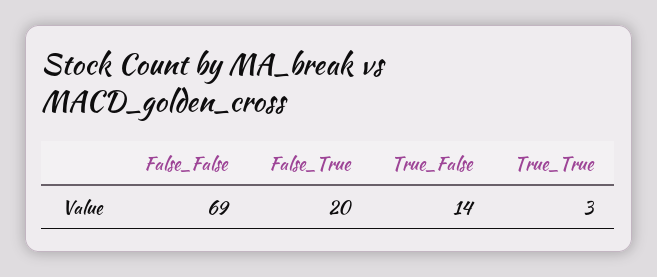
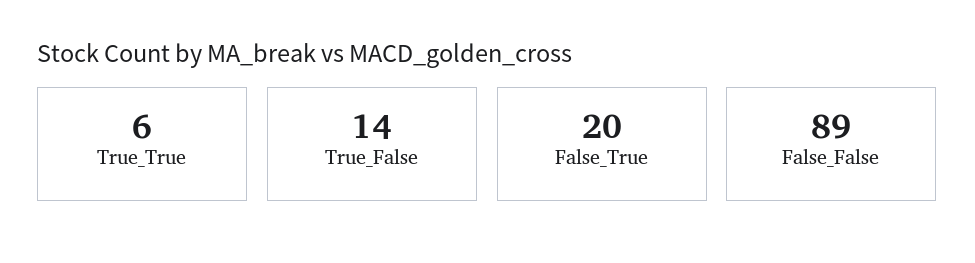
False_False: 69 -> 89
True_True: 3 -> 6

